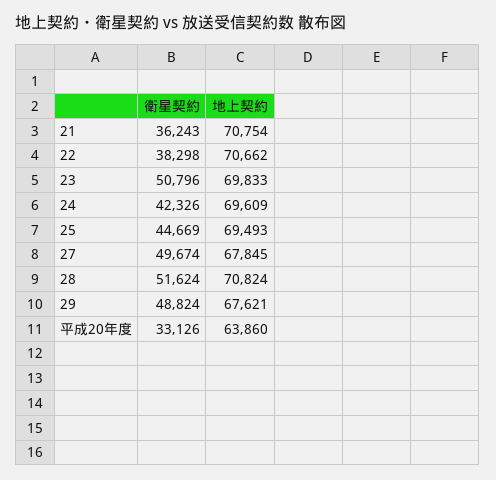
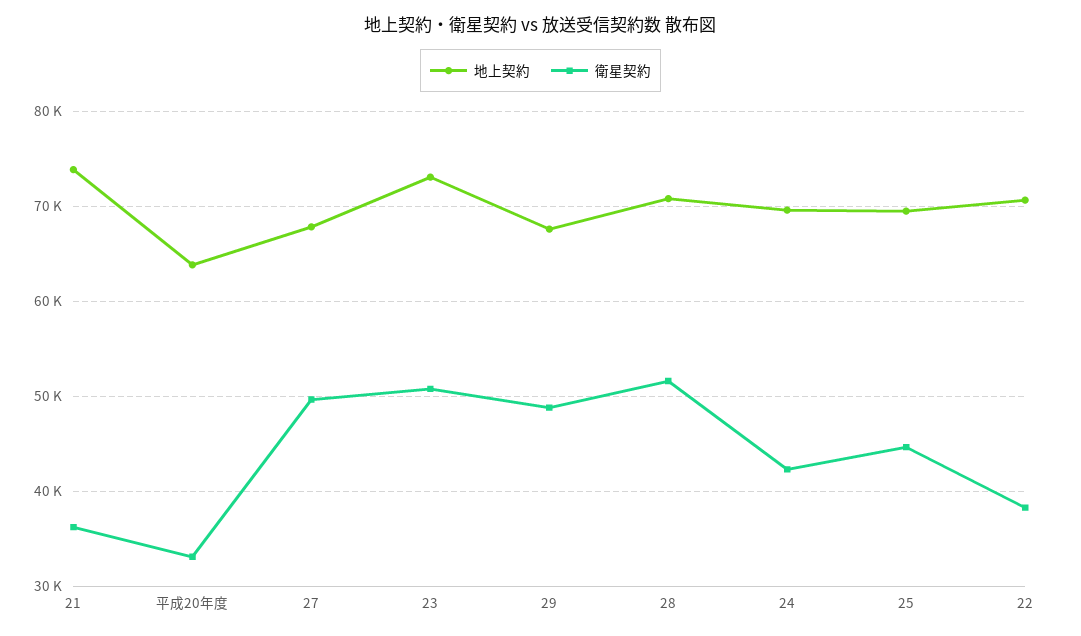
地上契約, 21: 70754 -> 74000
地上契約, 23: 69833 -> 73000

